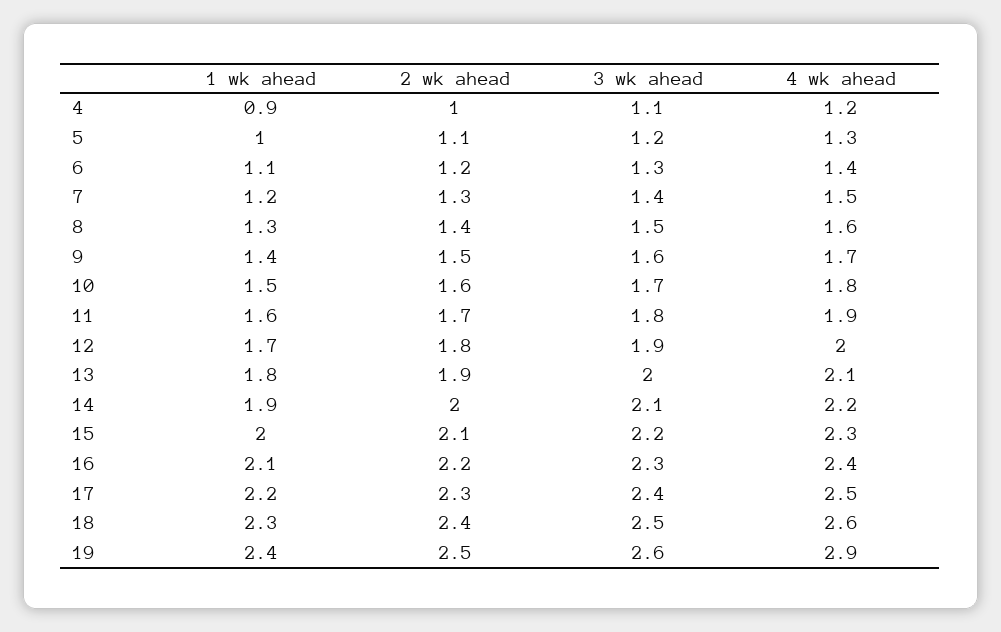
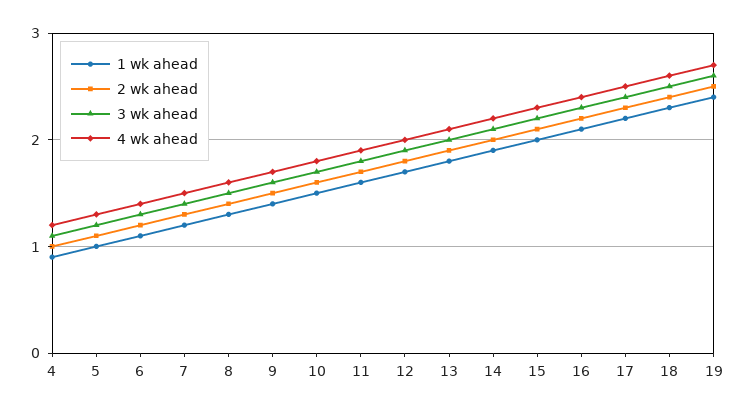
4 wk ahead, 19: 2.9 -> 2.7

